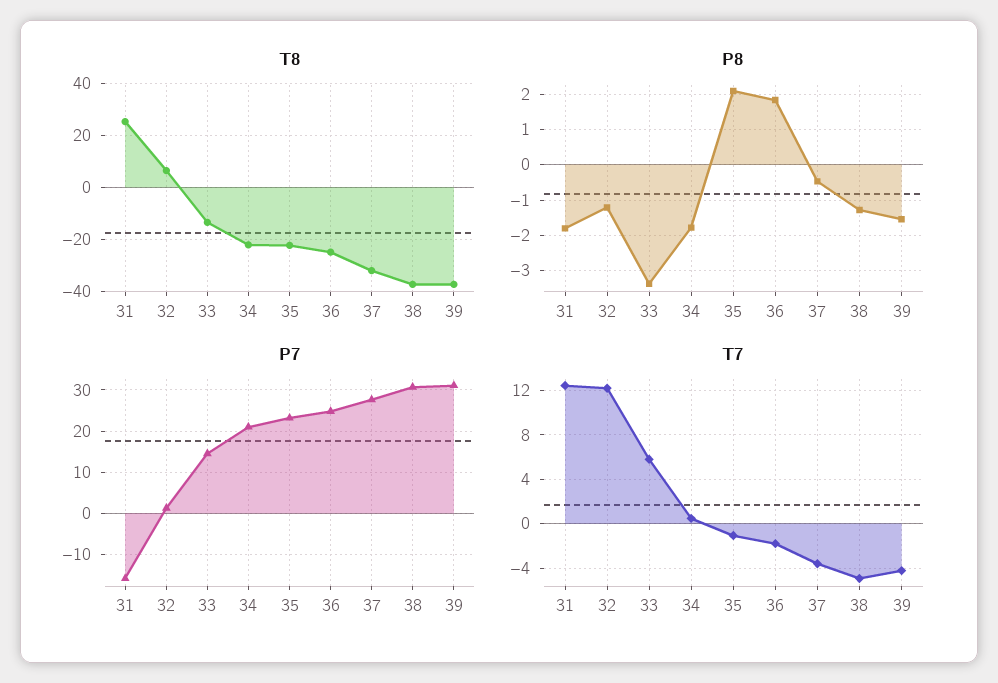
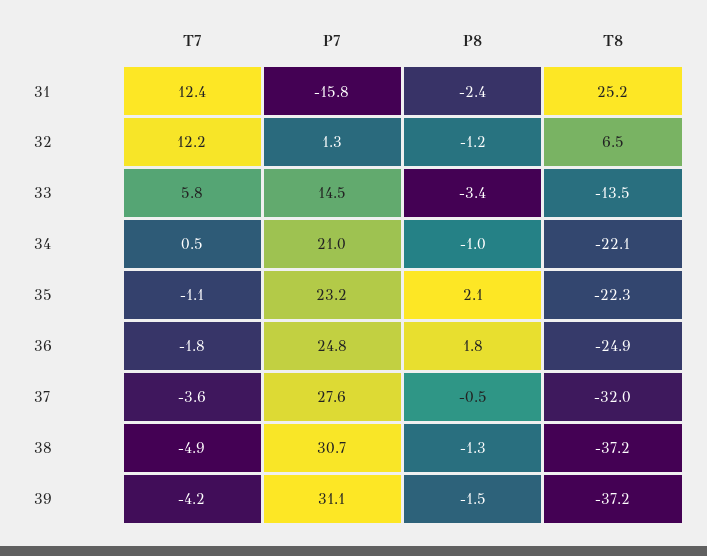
P8, 31: -1.8 -> -2.4
P8, 34: -1.8 -> -1

